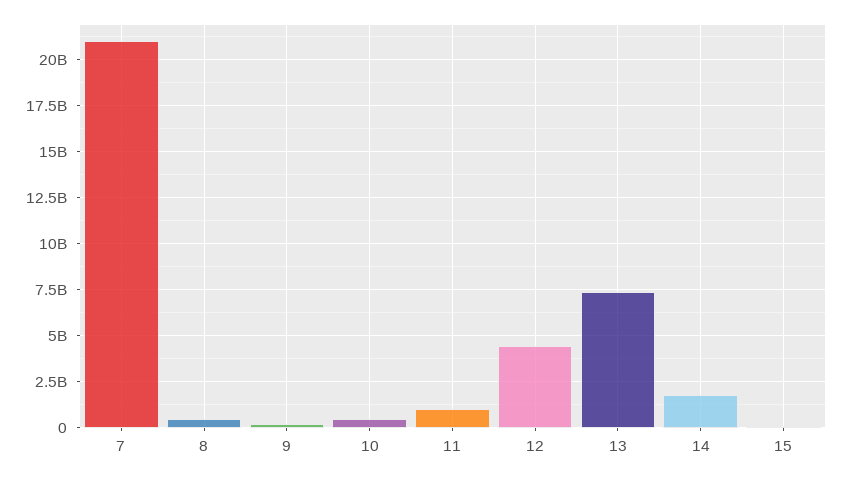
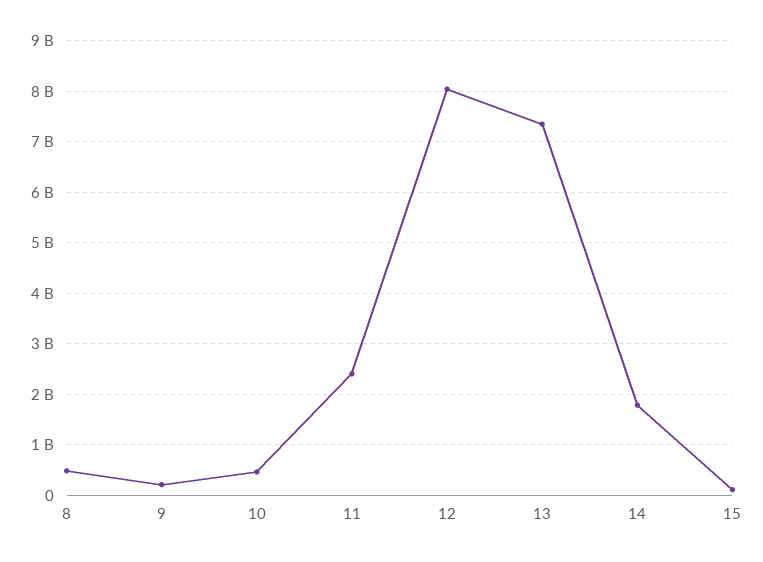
7: 21000000000 -> none
11: 1000000000 -> 2400000000
12: 4500000000 -> 8000000000

